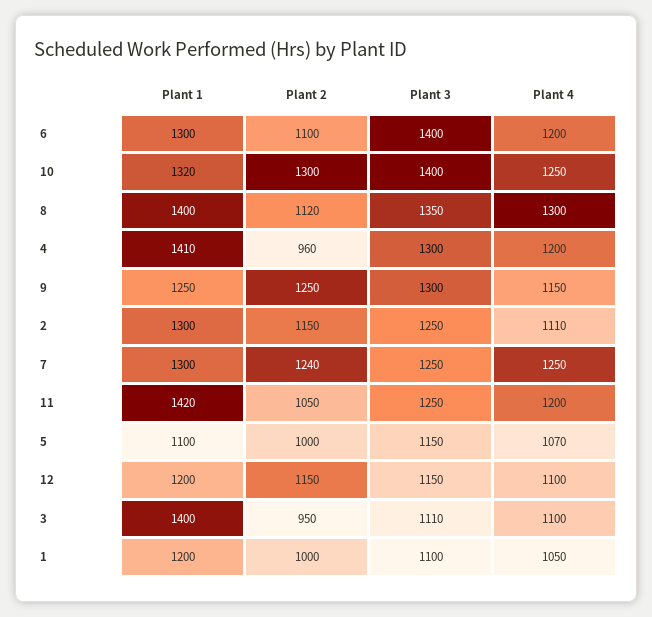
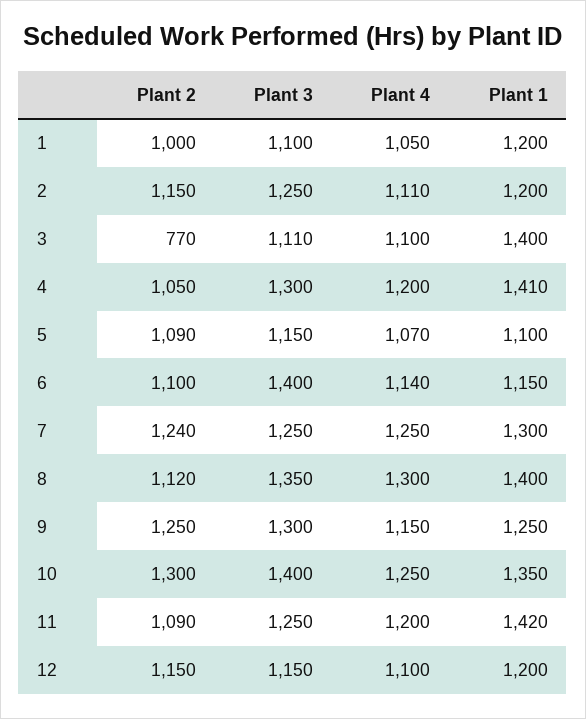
Plant 1, 6: 1300 -> 1150
Plant 4, 6: 1200 -> 1140
Plant 1, 10: 1320 -> 1350
Plant 2, 4: 960 -> 1050
Plant 1, 2: 1300 -> 1200
Plant 2, 11: 1050 -> 1090
Plant 2, 5: 1000 -> 1090
Plant 2, 3: 950 -> 770

